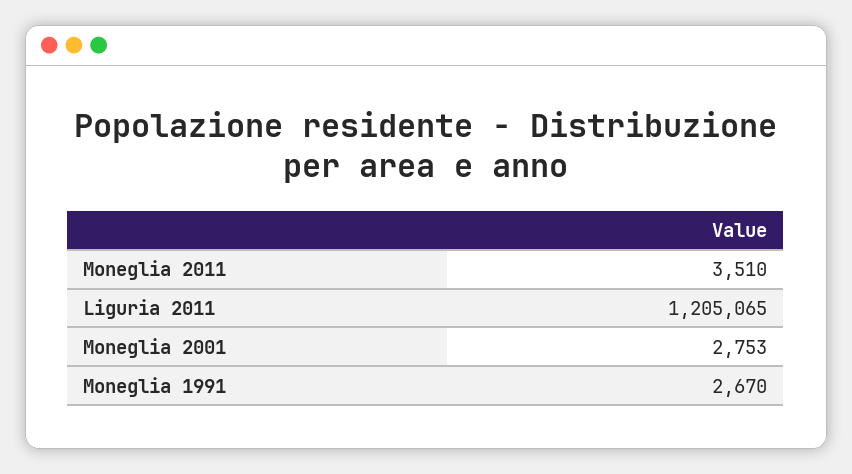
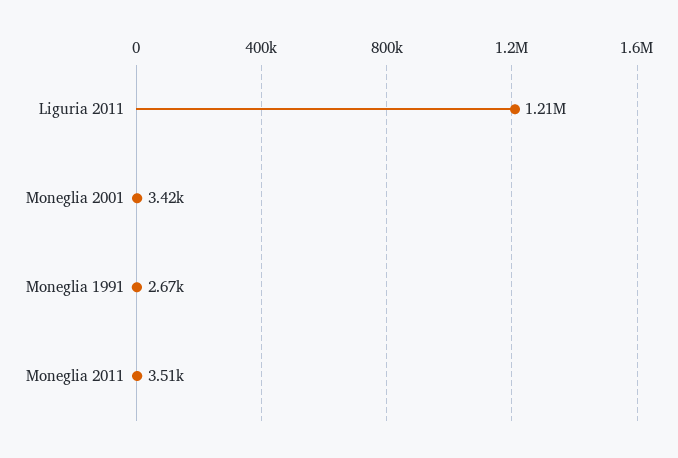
Moneglia 2001: 2753 -> 3420

